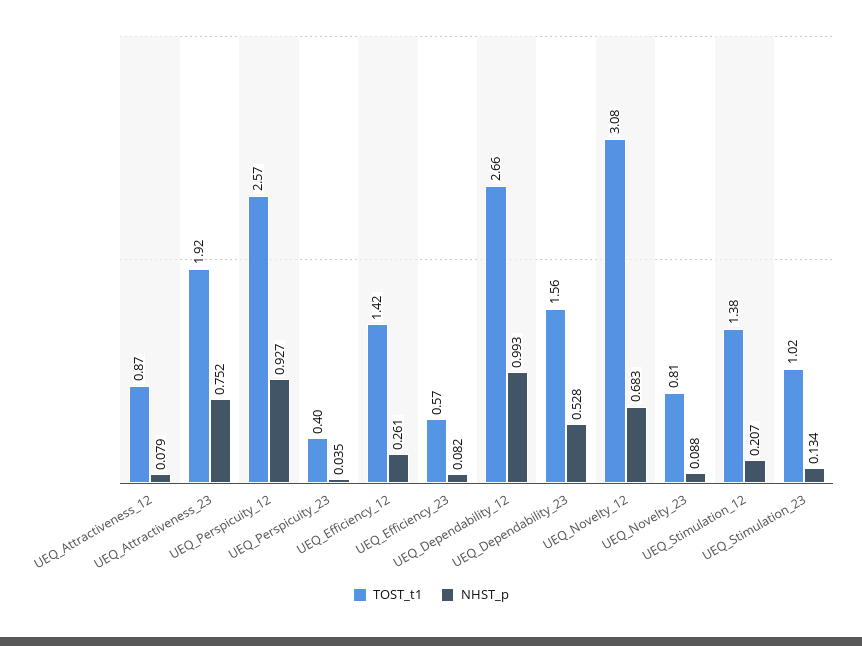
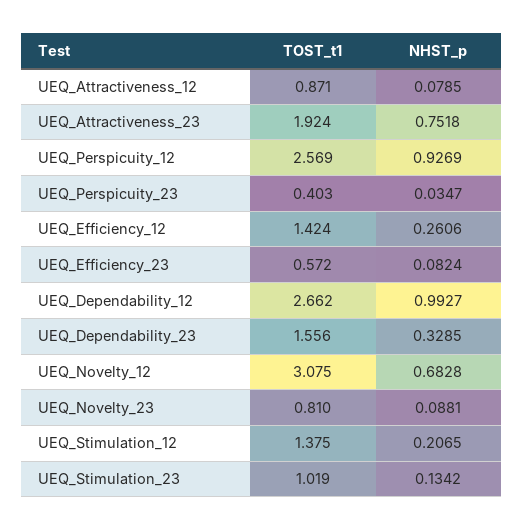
NHST_p, UEQ_Dependability_23: 0.528 -> 0.3285

